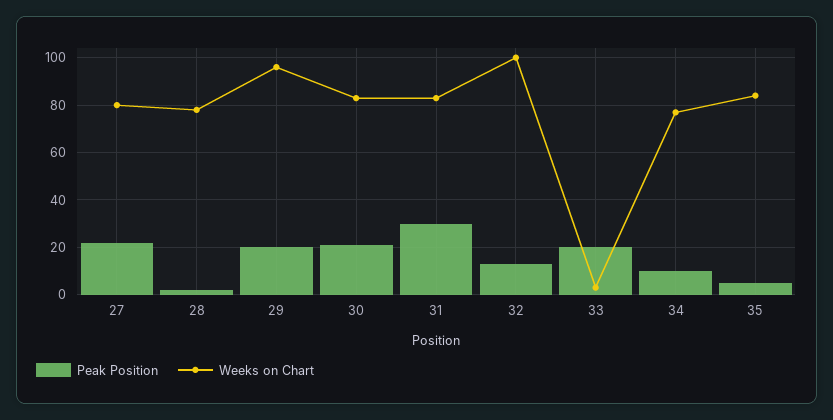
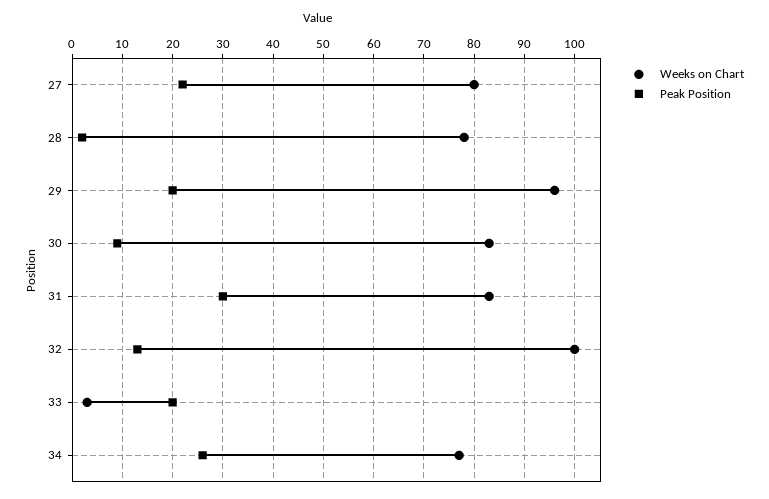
Peak Position, 30: 20 -> 10
Peak Position, 34: 10 -> 25
Peak Position, 35: 5 -> none
Weeks on Chart, 35: 85 -> none

